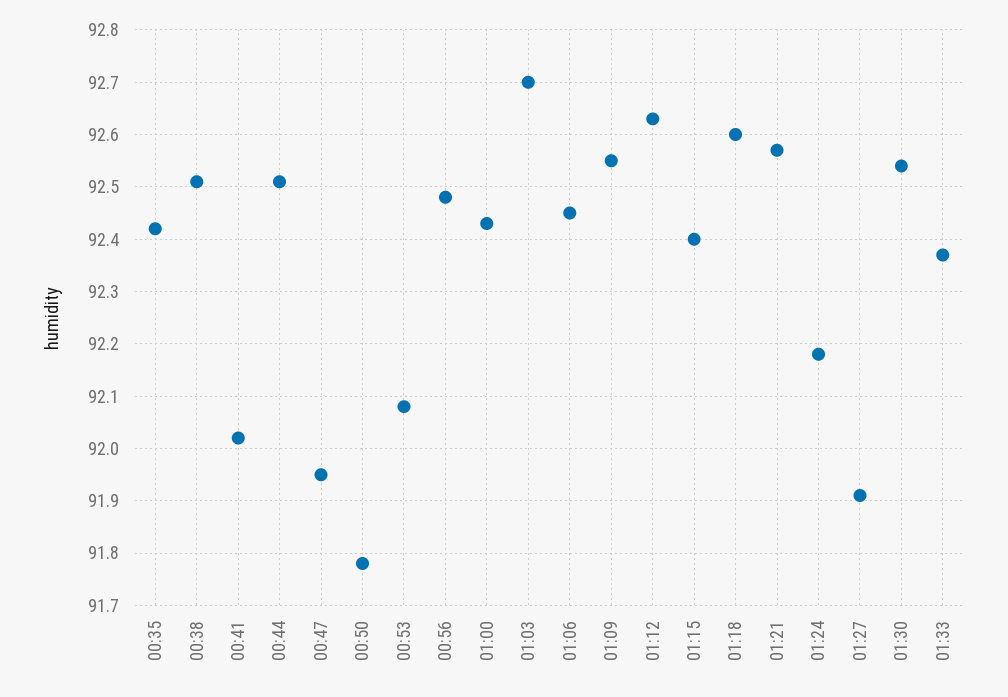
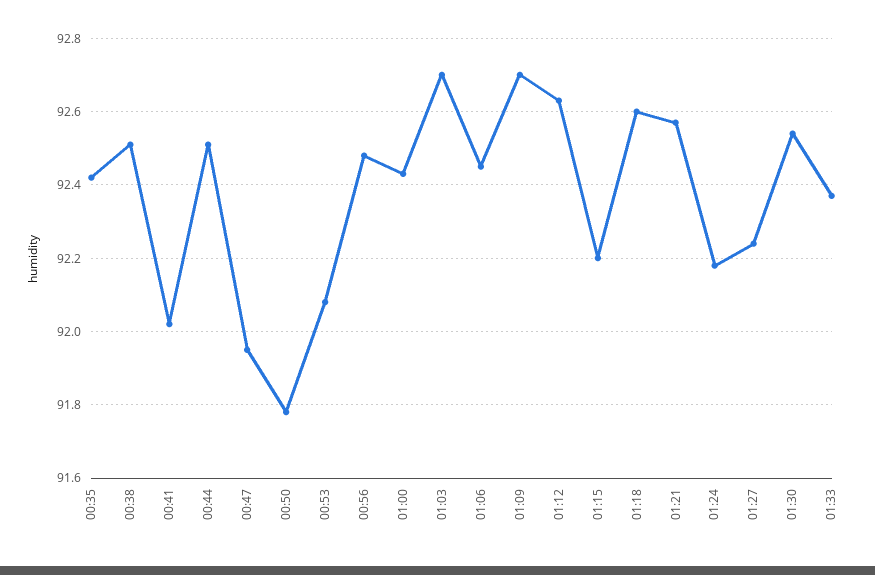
01:09: 92.55 -> 92.7
01:15: 92.4 -> 92.2
01:27: 91.9 -> 92.25

